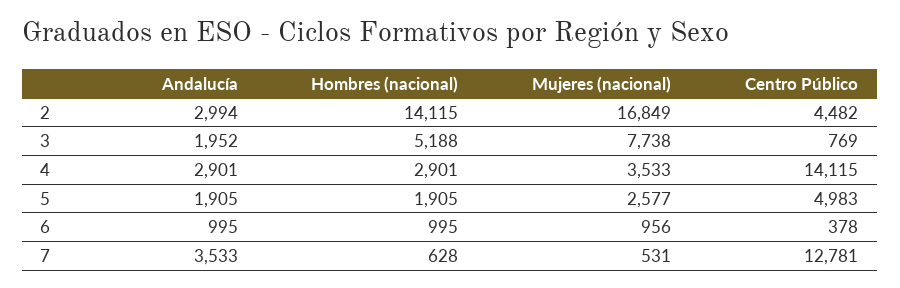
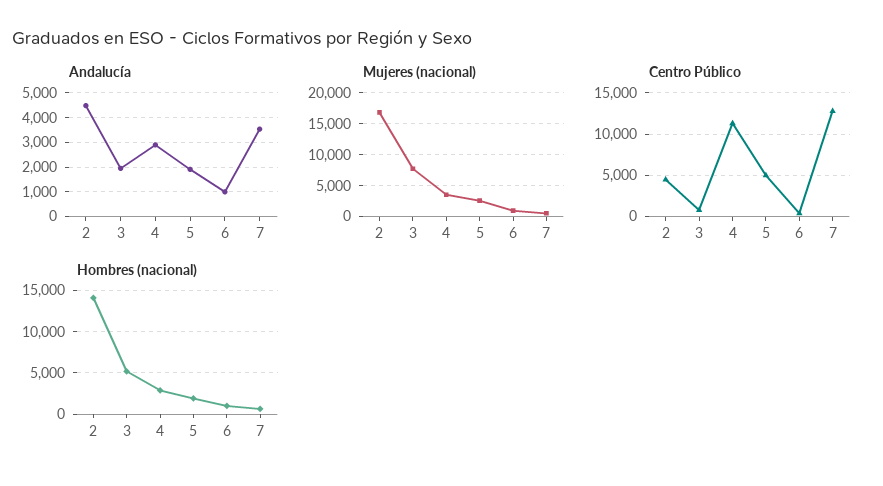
Andalucía, 2: 2994 -> 4500
Centro Público, 4: 14115 -> 11000

